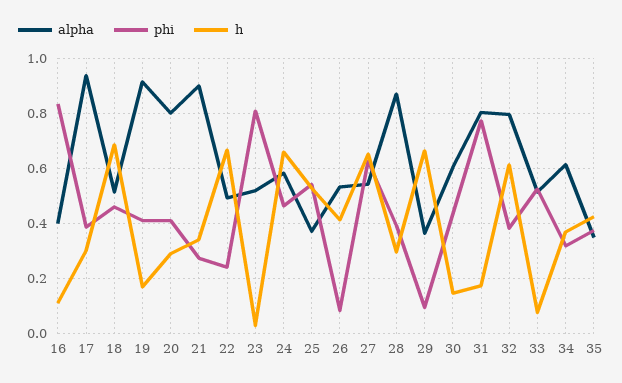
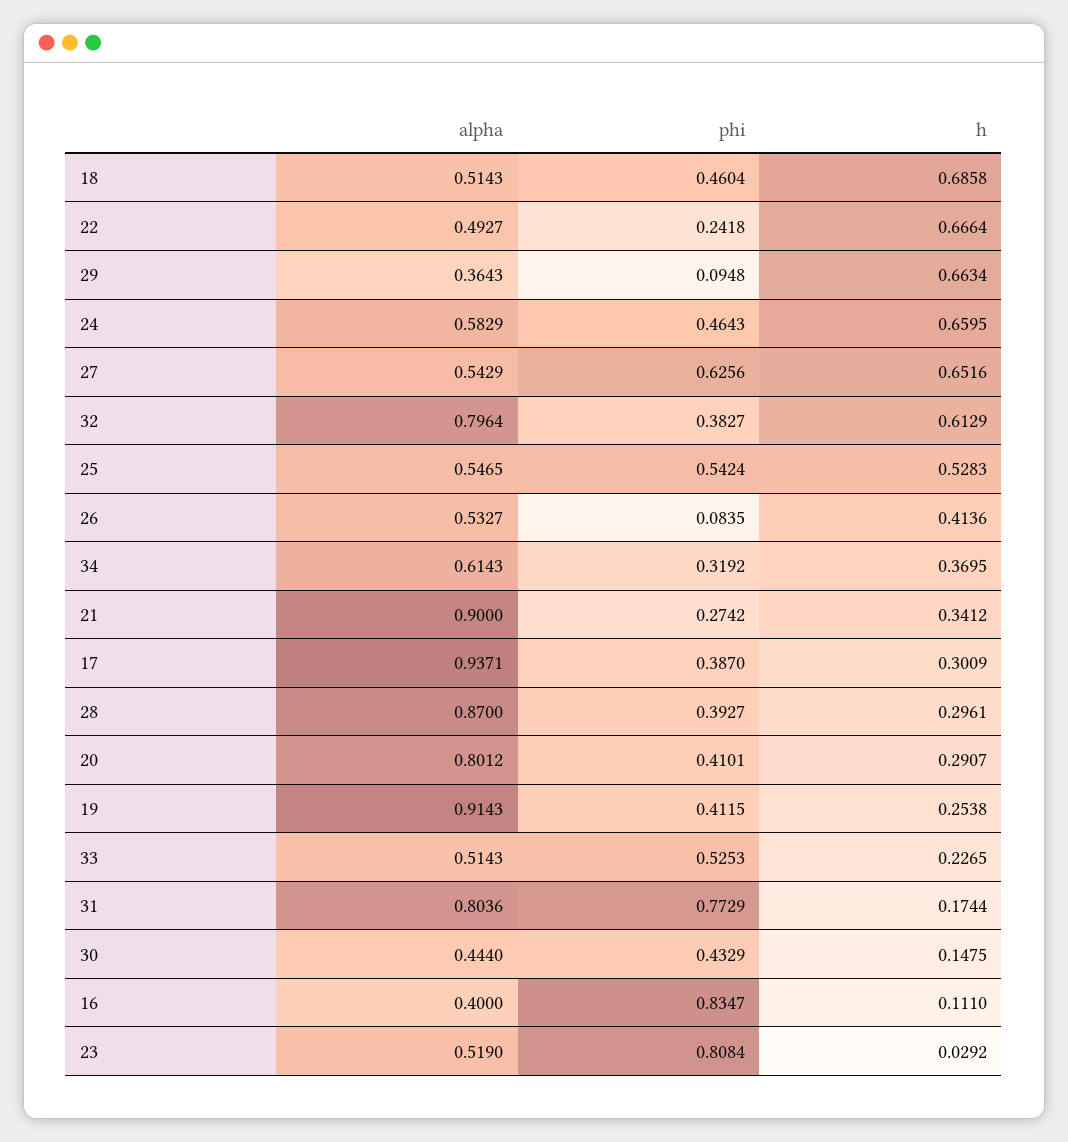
h, 19: 0.175 -> 0.2538
alpha, 25: 0.375 -> 0.5465
alpha, 30: 0.6 -> 0.444
h, 33: 0.075 -> 0.2265
alpha, 35: 0.35 -> none
phi, 35: 0.375 -> none
h, 35: 0.425 -> none

